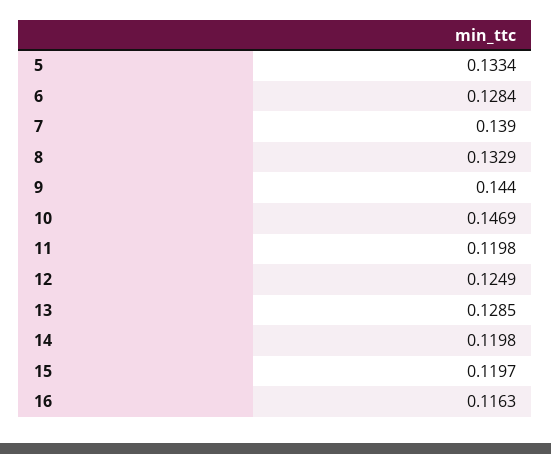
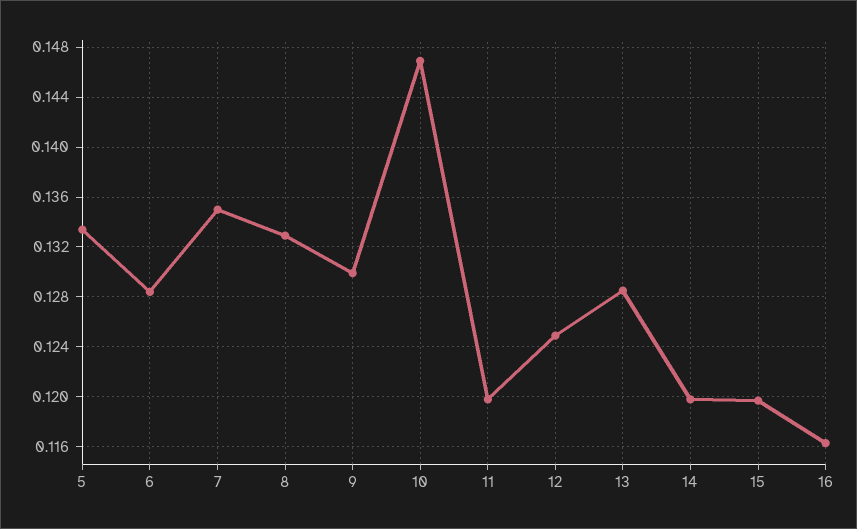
7: 0.139 -> 0.135
9: 0.144 -> 0.13

